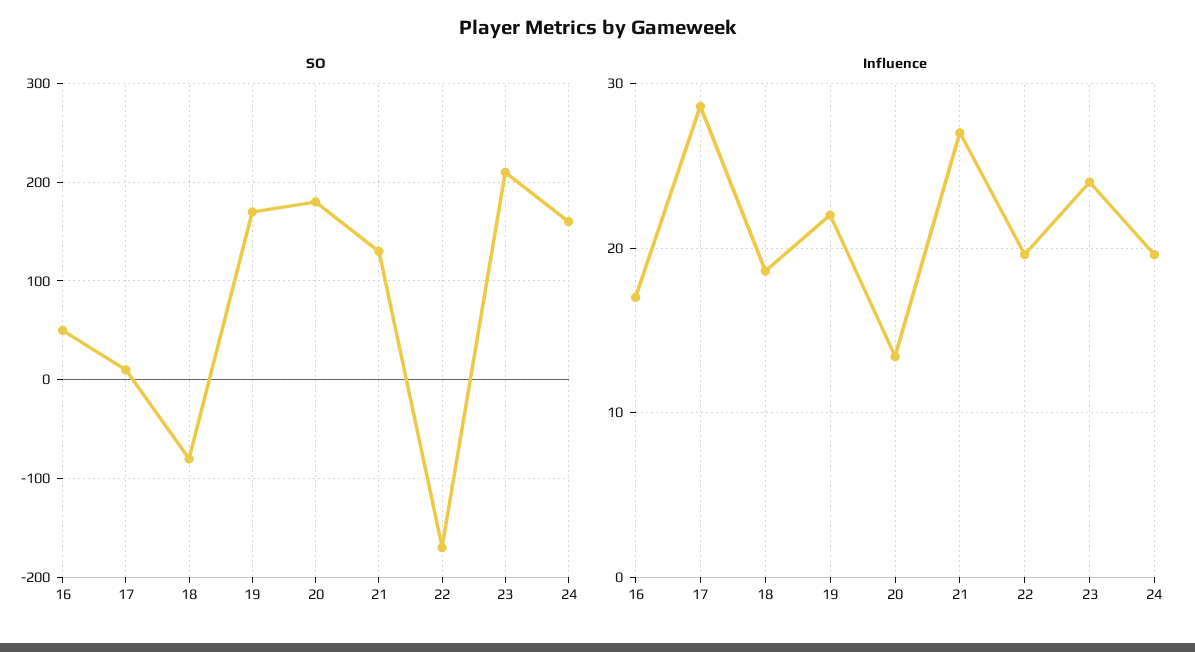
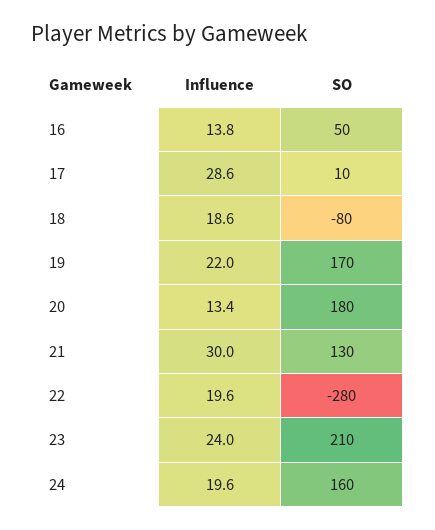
SO, 22: -170 -> -280
Influence, 16: 17 -> 13.8
Influence, 21: 27 -> 30

